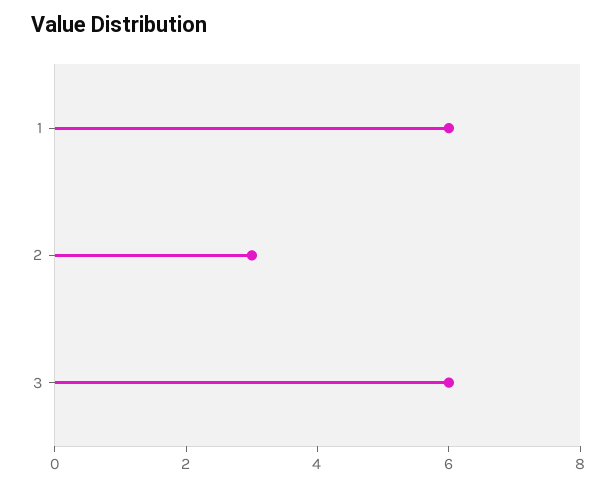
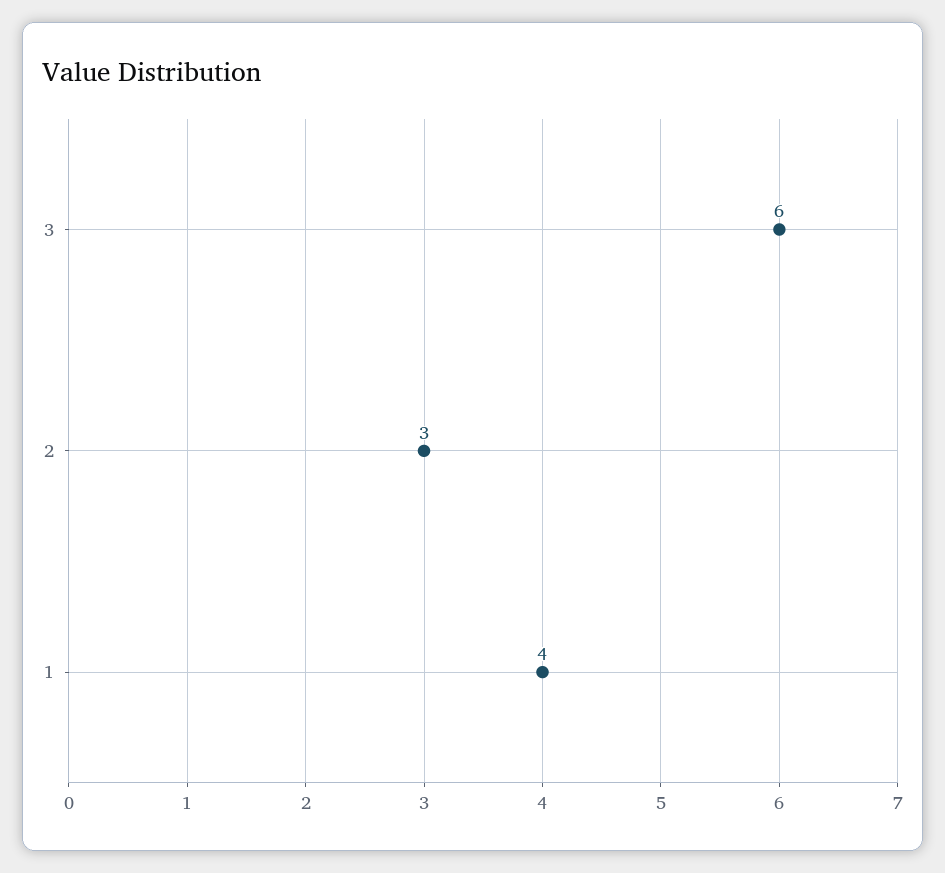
1: 6 -> 4

